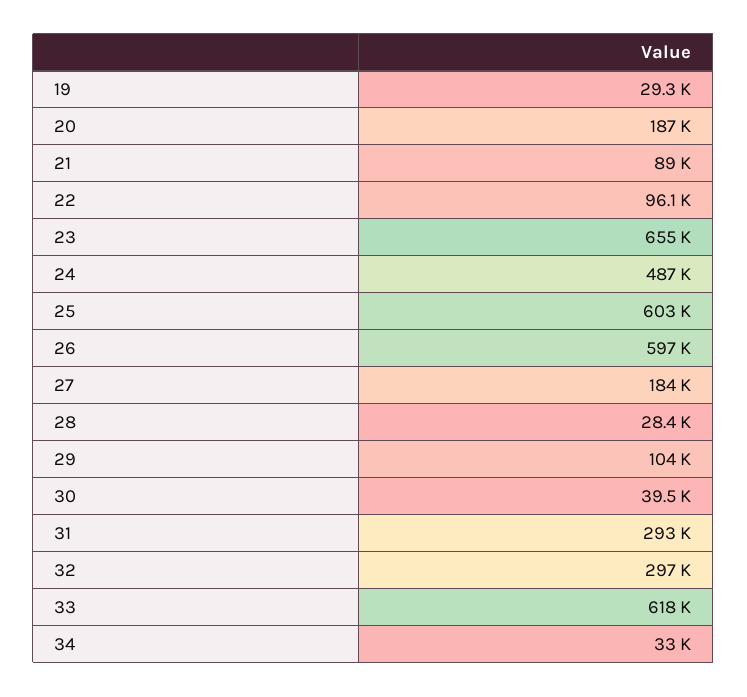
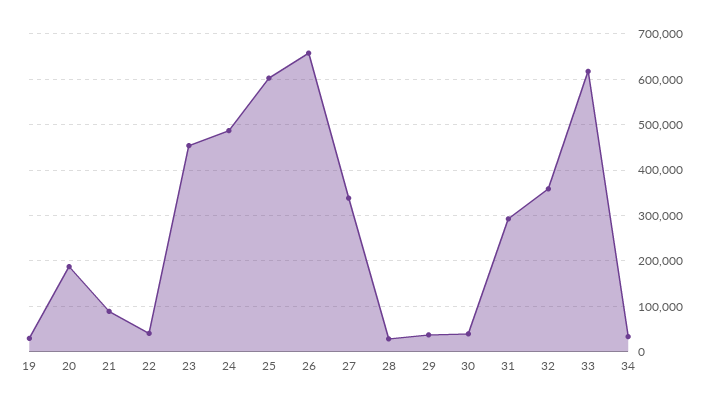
22: 96100 -> 40000
23: 655000 -> 460000
26: 597000 -> 660000
27: 184000 -> 340000
29: 104000 -> 40000
32: 297000 -> 360000

